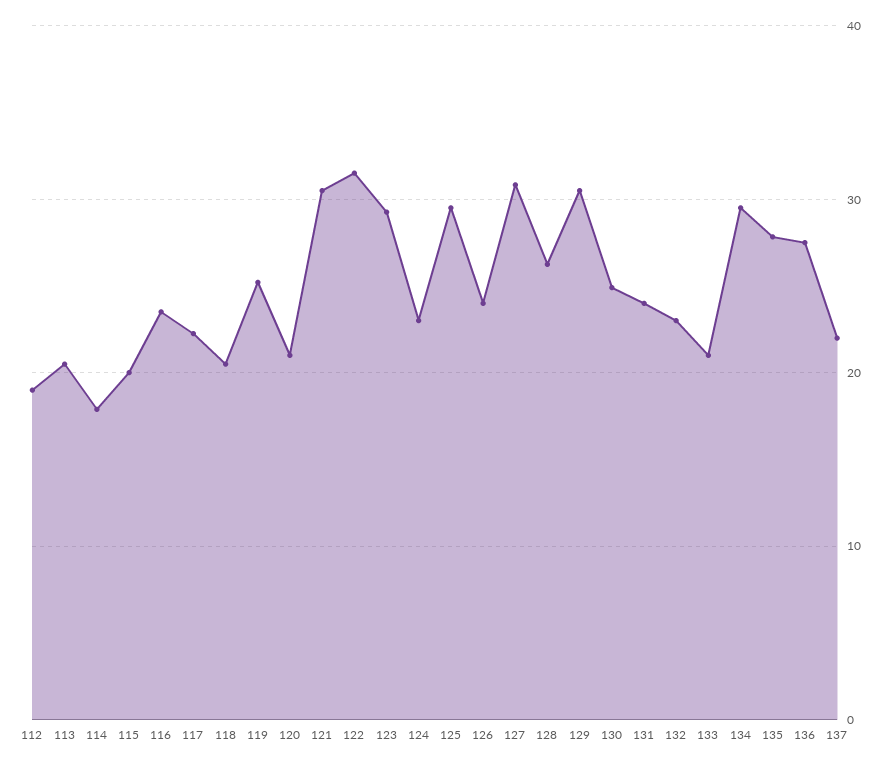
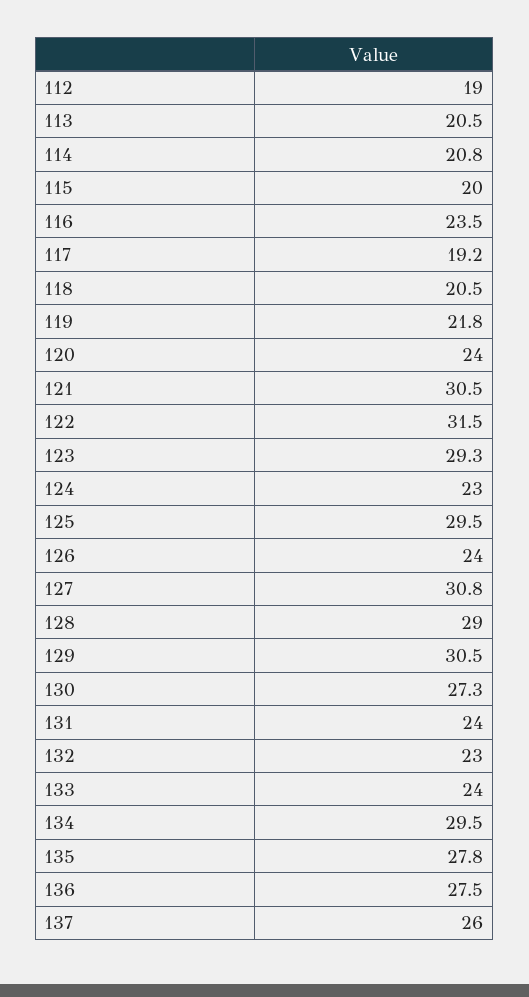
114: 18 -> 20.8
117: 22 -> 19.2
119: 25 -> 21.8
120: 21 -> 24
128: 26 -> 29
130: 25 -> 27.3
133: 21 -> 24
137: 22 -> 26

